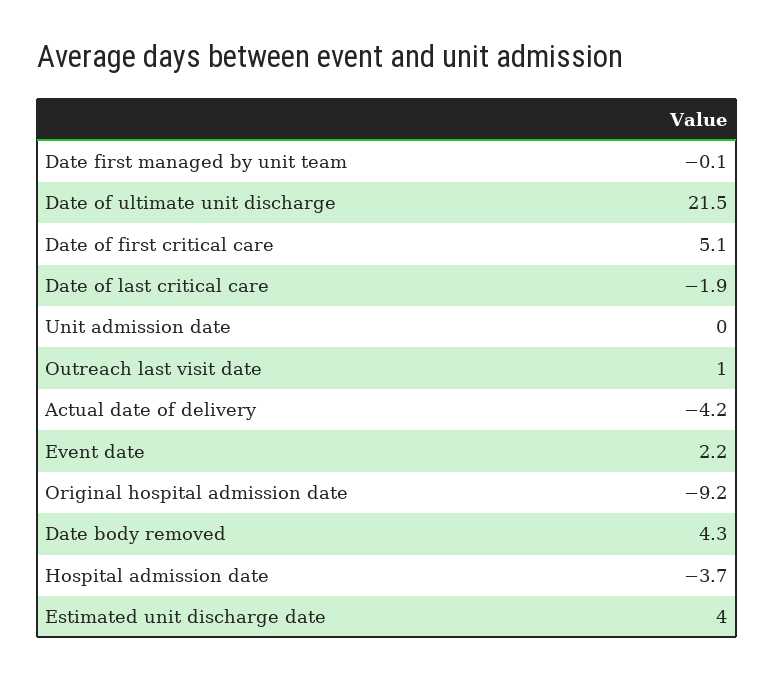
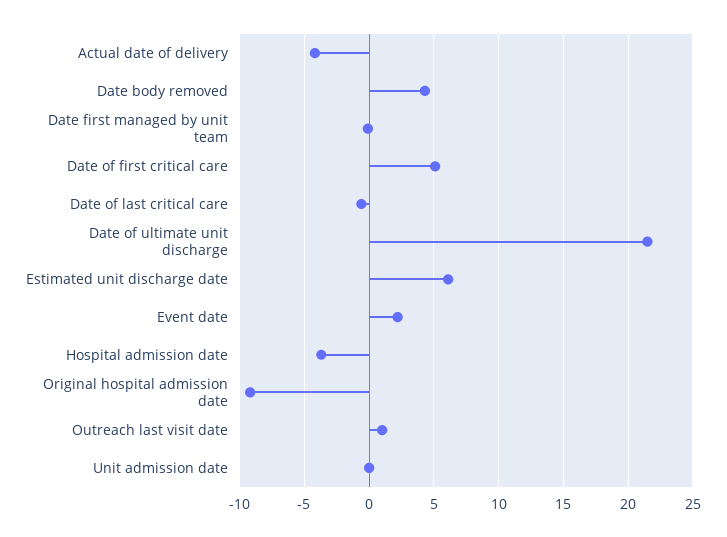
Date of last critical care: -1.9 -> -0.5
Estimated unit discharge date: 4 -> 6

